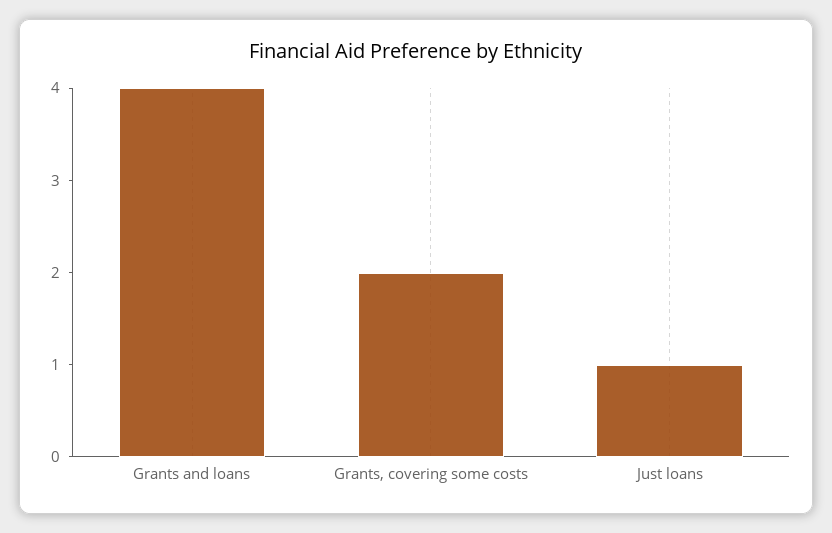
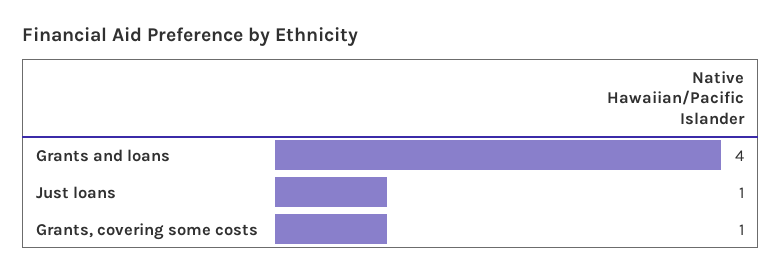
Grants, covering some costs: 2 -> 1

